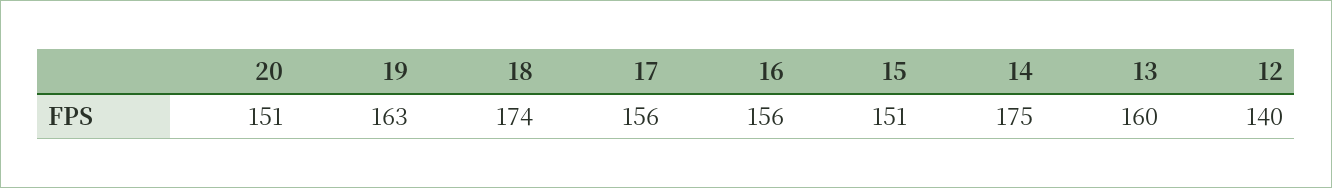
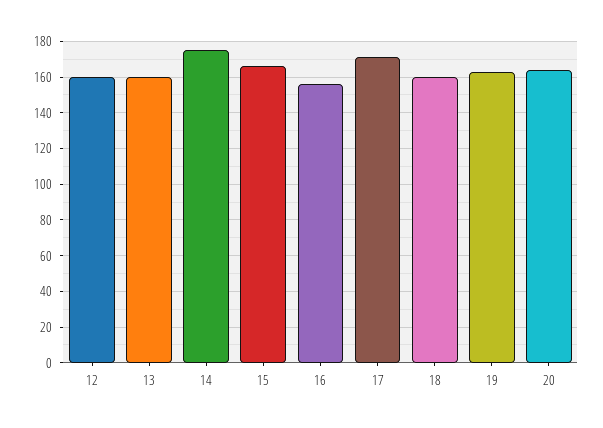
20: 151 -> 165
18: 174 -> 160
17: 156 -> 170
15: 151 -> 165
12: 140 -> 160

